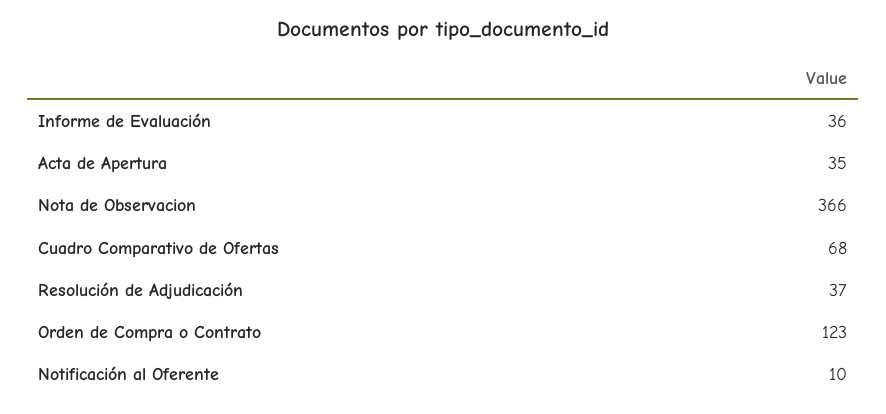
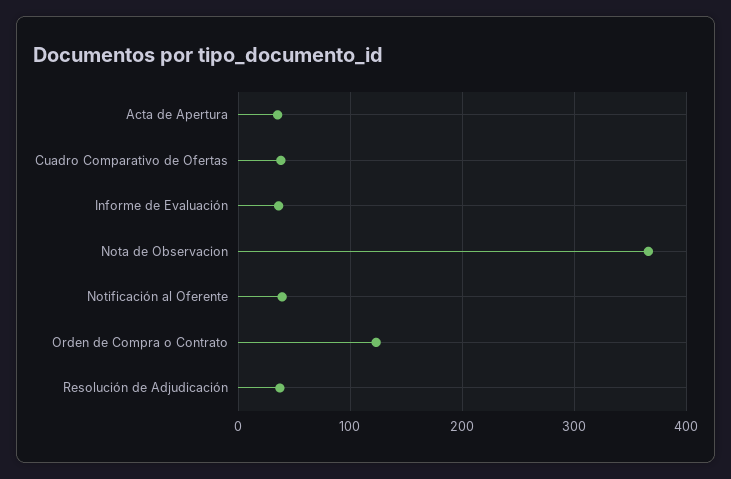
Cuadro Comparativo de Ofertas: 68 -> 40
Notificación al Oferente: 10 -> 40

